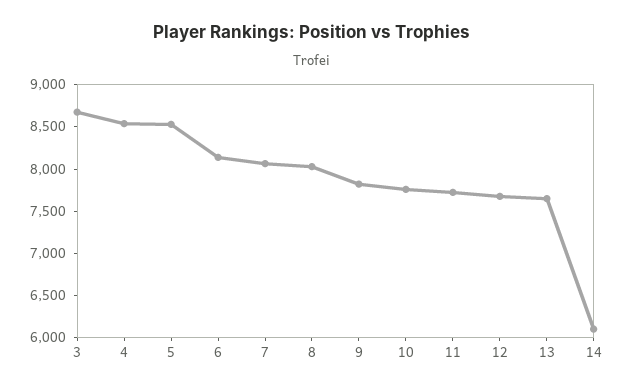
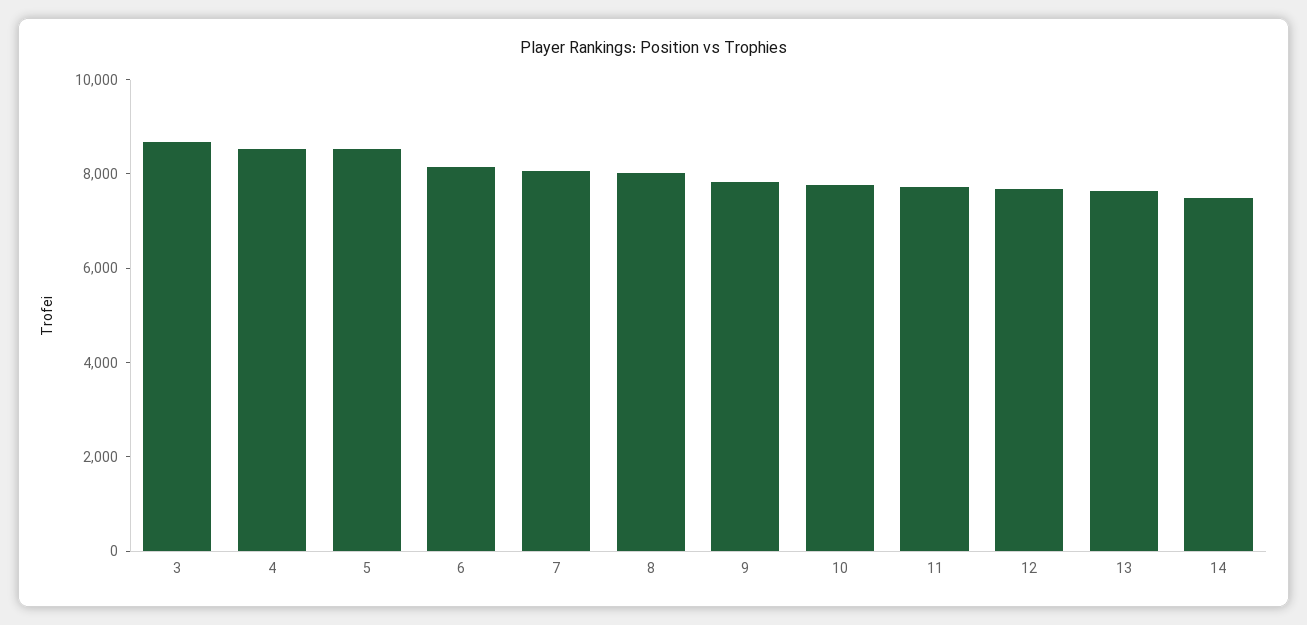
14: 6100 -> 7500

